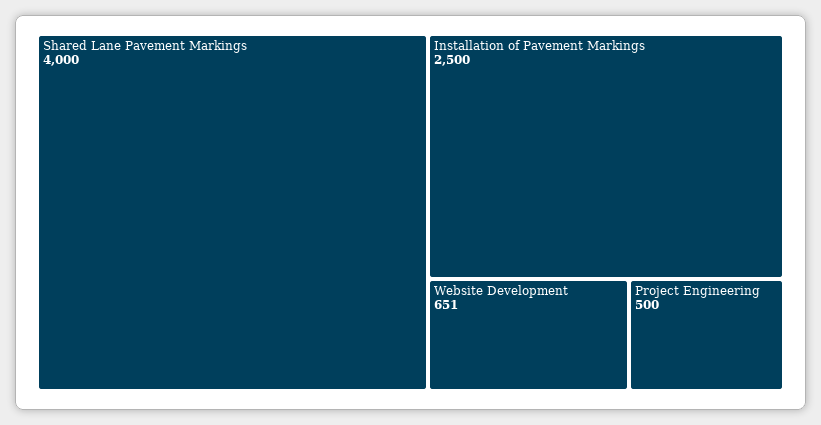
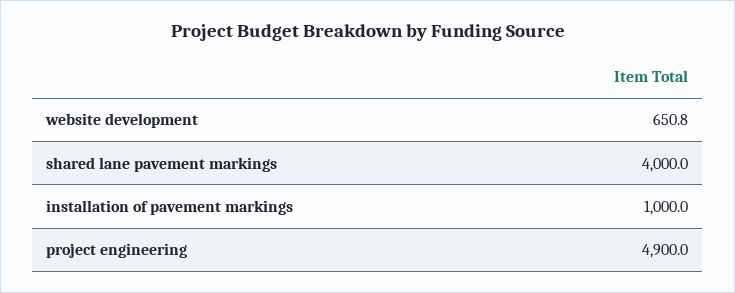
Installation of Pavement Markings: 2500 -> 1000
Project Engineering: 500 -> 4900

